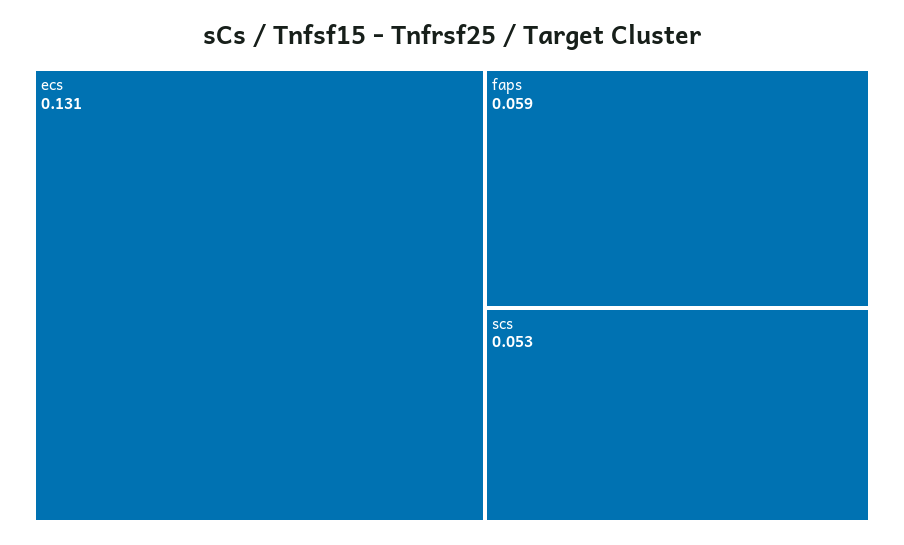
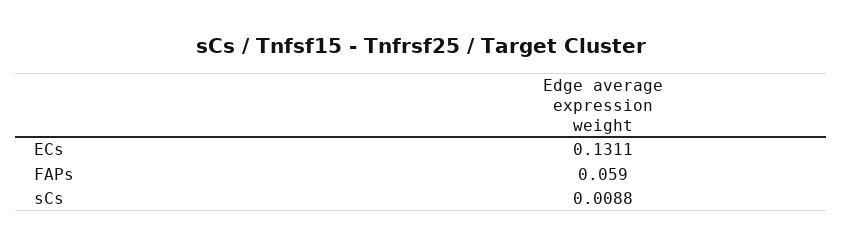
scs: 0.053 -> 0.0088

